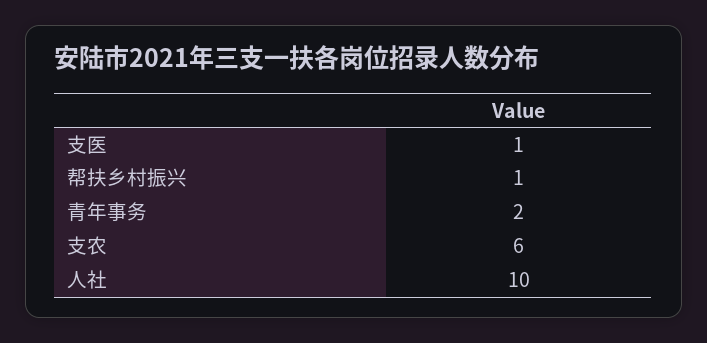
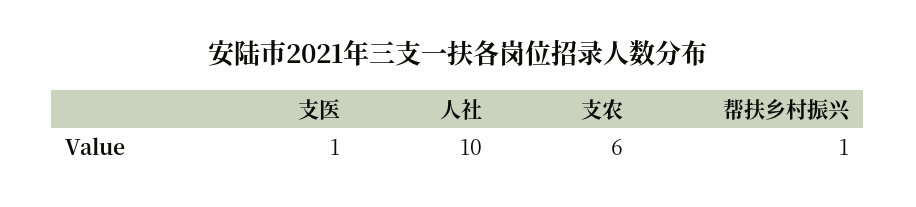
青年事务: 2 -> none

